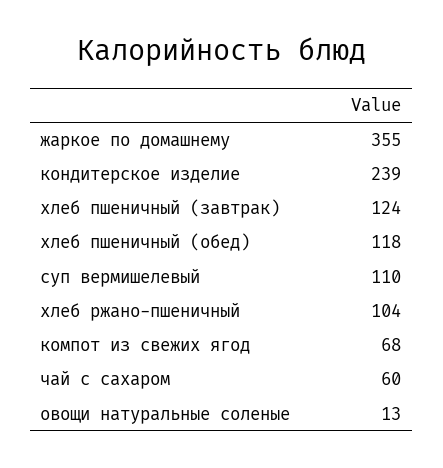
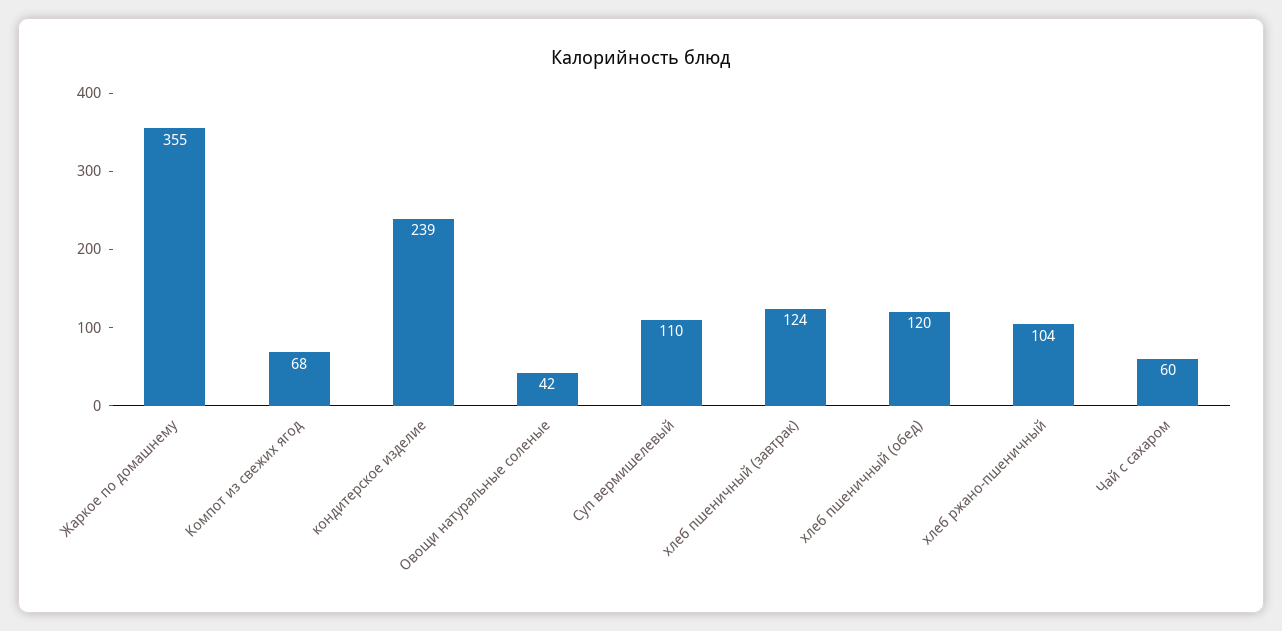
хлеб пшеничный (обед): 118 -> 120
овощи натуральные соленые: 13 -> 42

